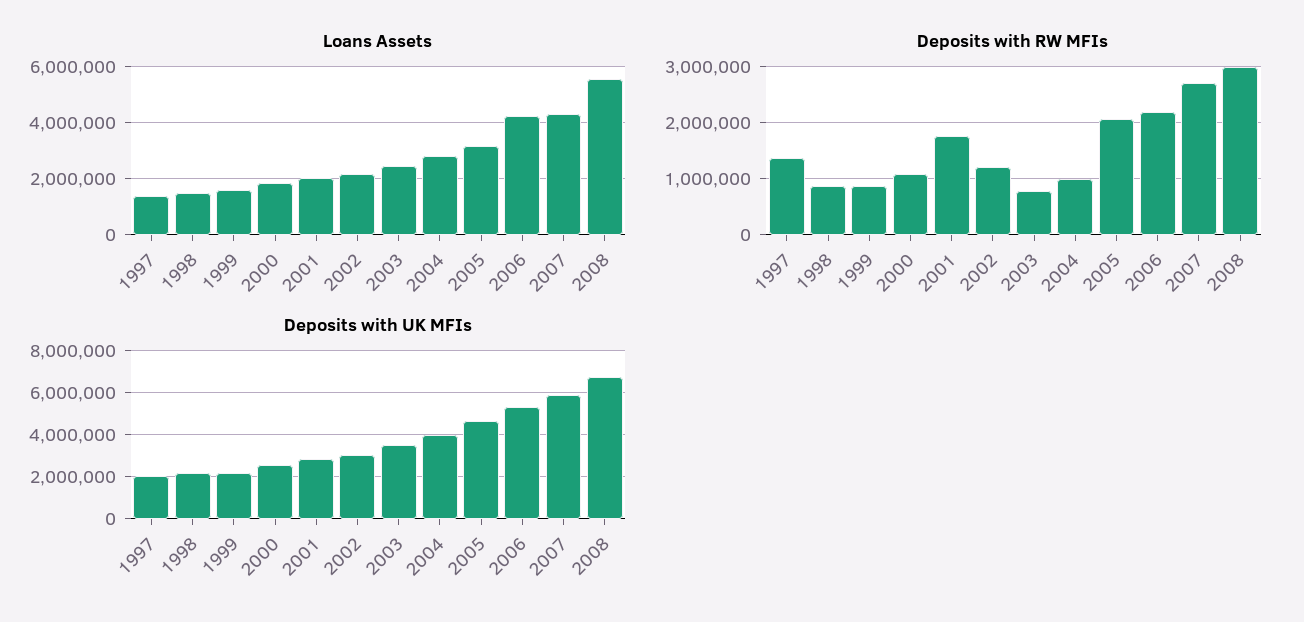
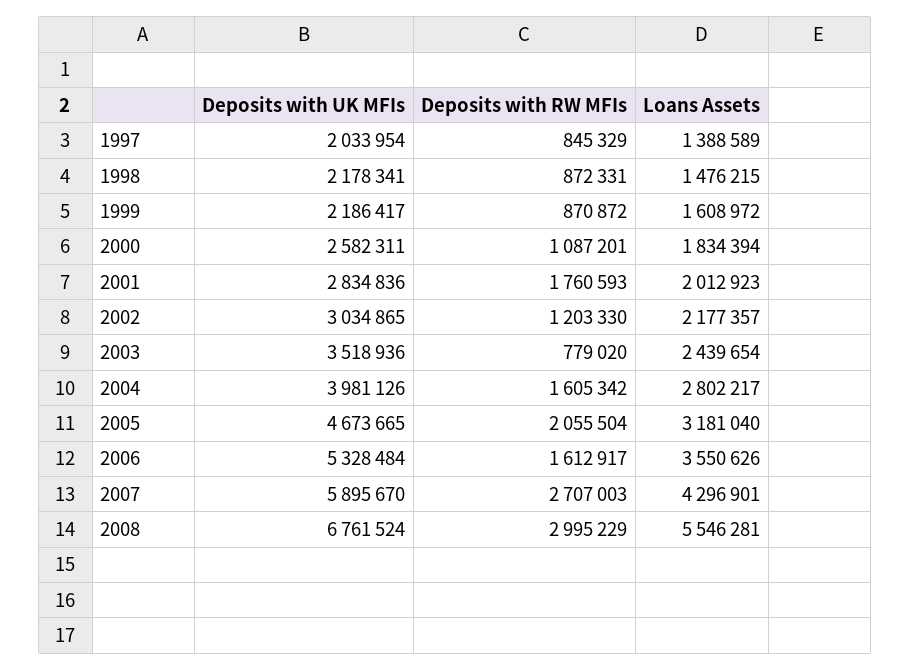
Loans Assets, 2006: 4250000 -> 3550626
Deposits with RW MFIs, 1997: 1400000 -> 845329
Deposits with RW MFIs, 2004: 1000000 -> 1605342
Deposits with RW MFIs, 2006: 2200000 -> 1612917

